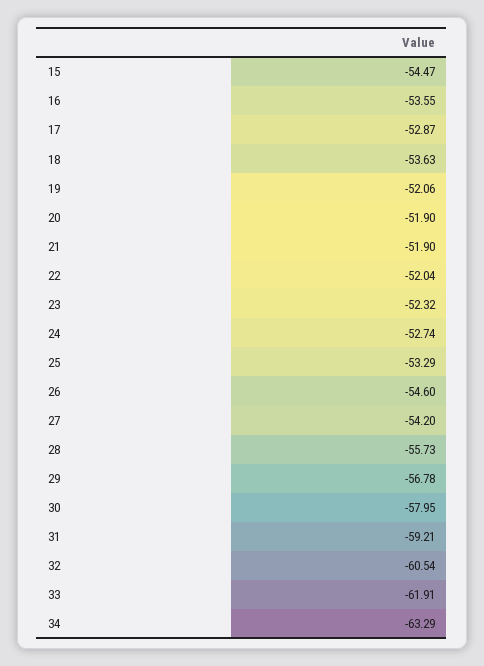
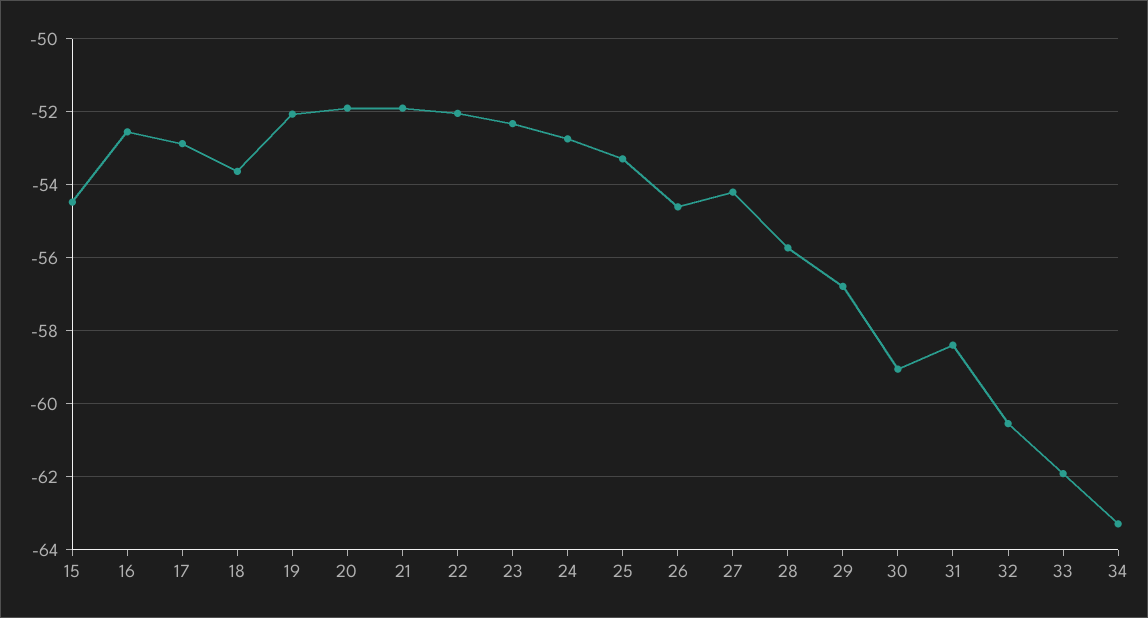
16: -53.55 -> -52.6
30: -57.95 -> -59
31: -59.21 -> -58.4

